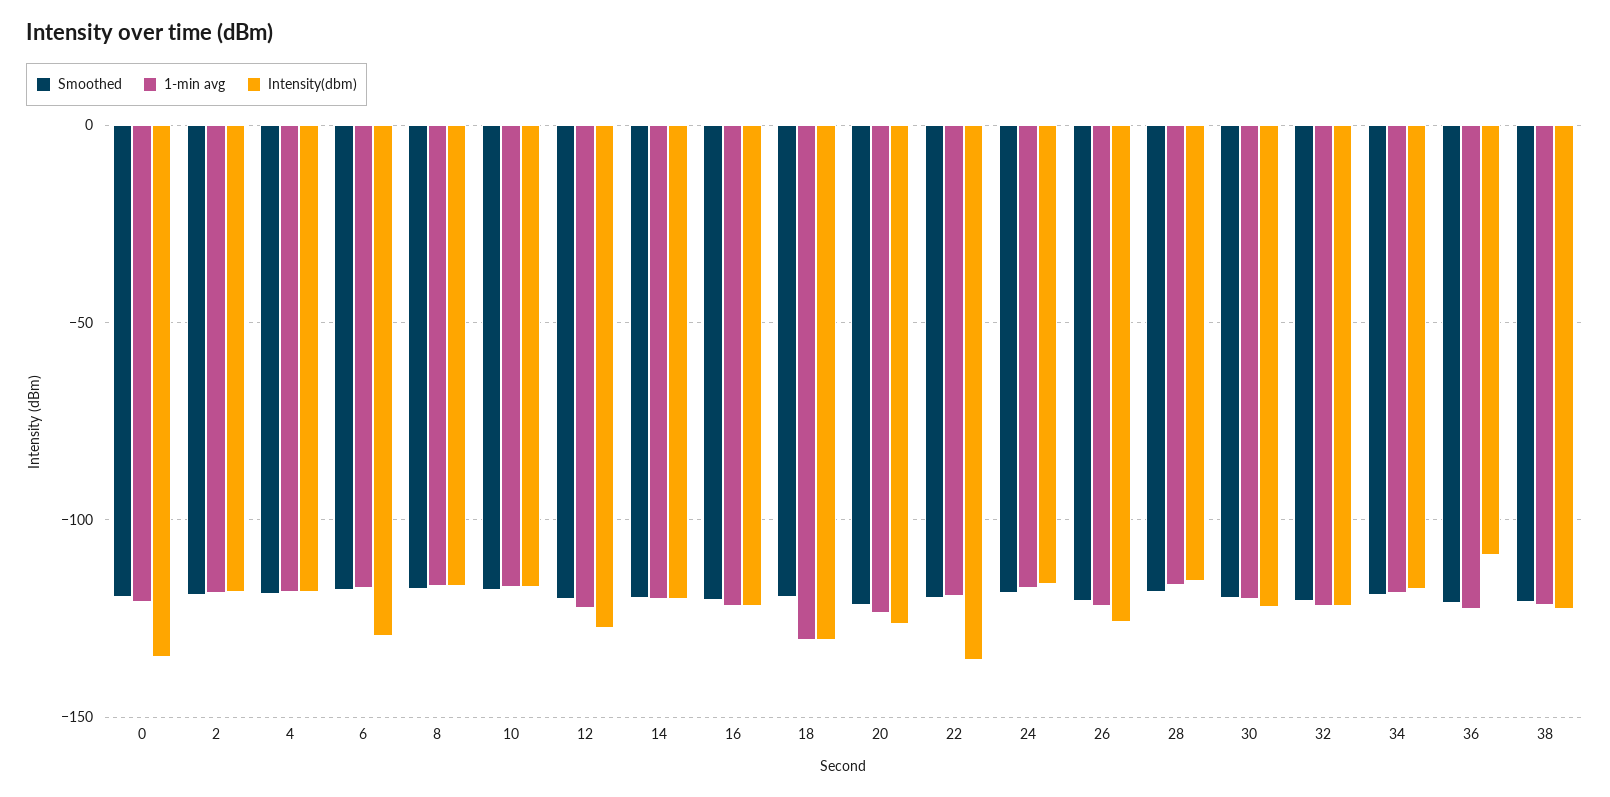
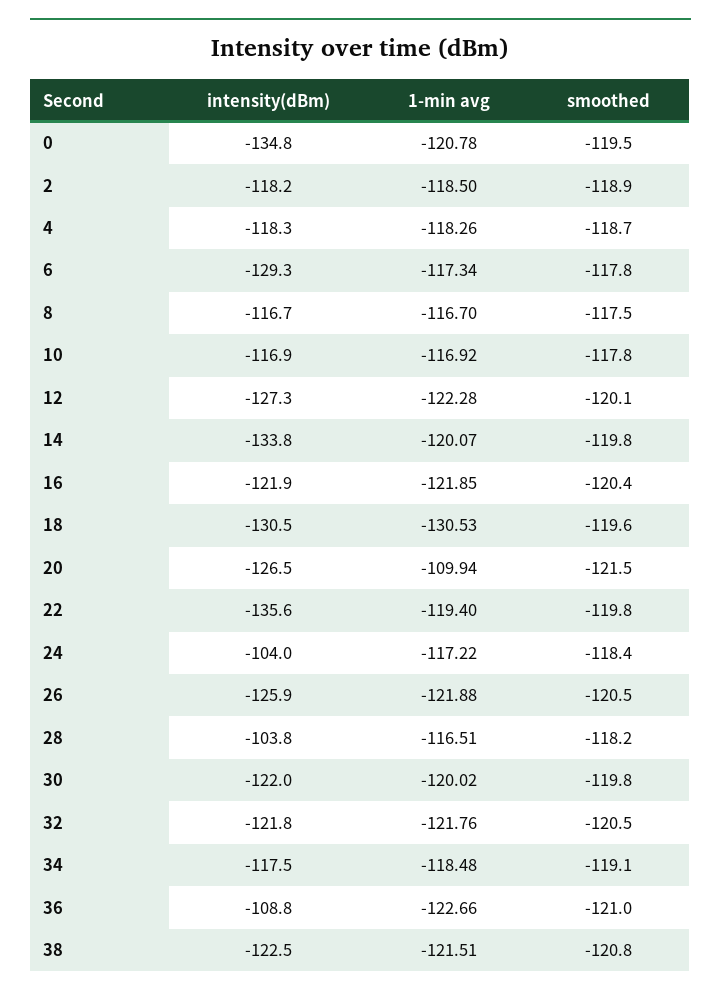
Intensity(dbm), 14: -120 -> -133.8
1-min avg, 20: -125 -> -109.94
Intensity(dbm), 24: -115 -> -104
Intensity(dbm), 28: -115 -> -103.8

